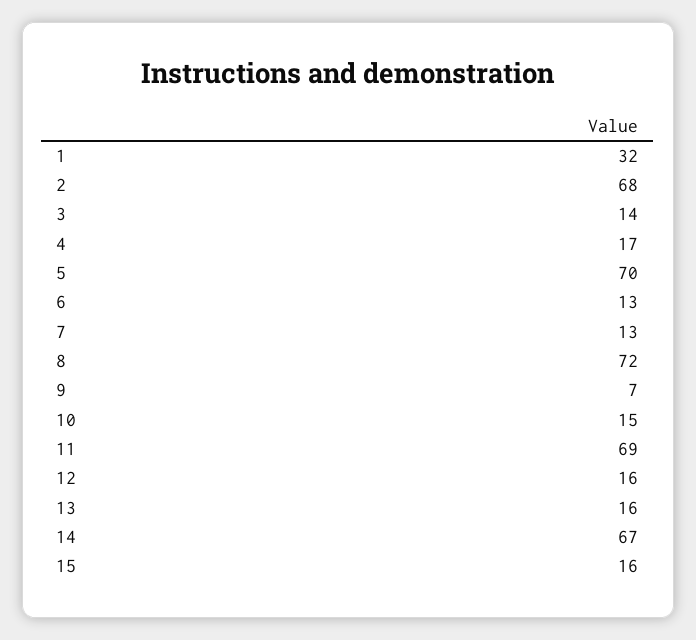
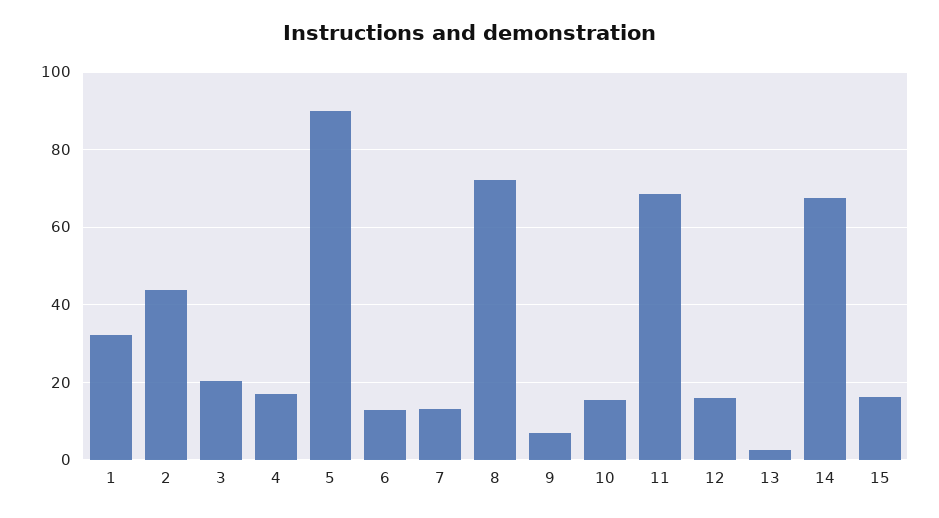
2: 68 -> 44
3: 14 -> 20
5: 70 -> 90
13: 16 -> 2

